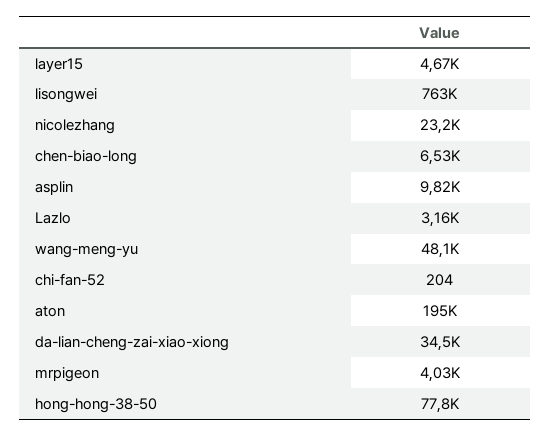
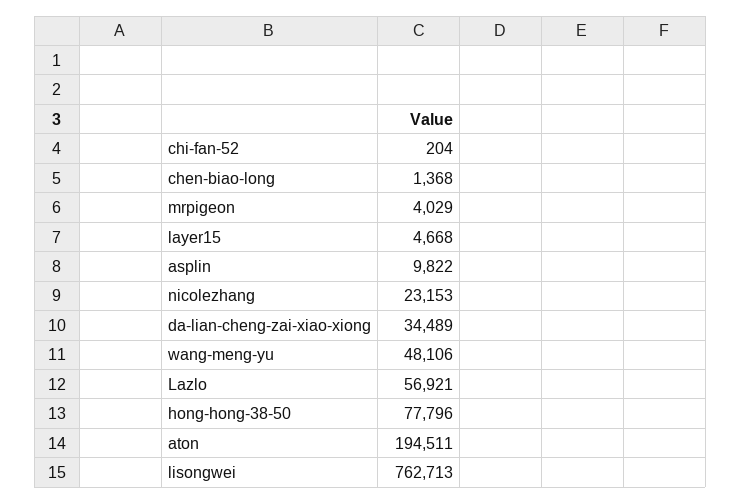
chen-biao-long: 6530 -> 1368
Lazlo: 3160 -> 56921

